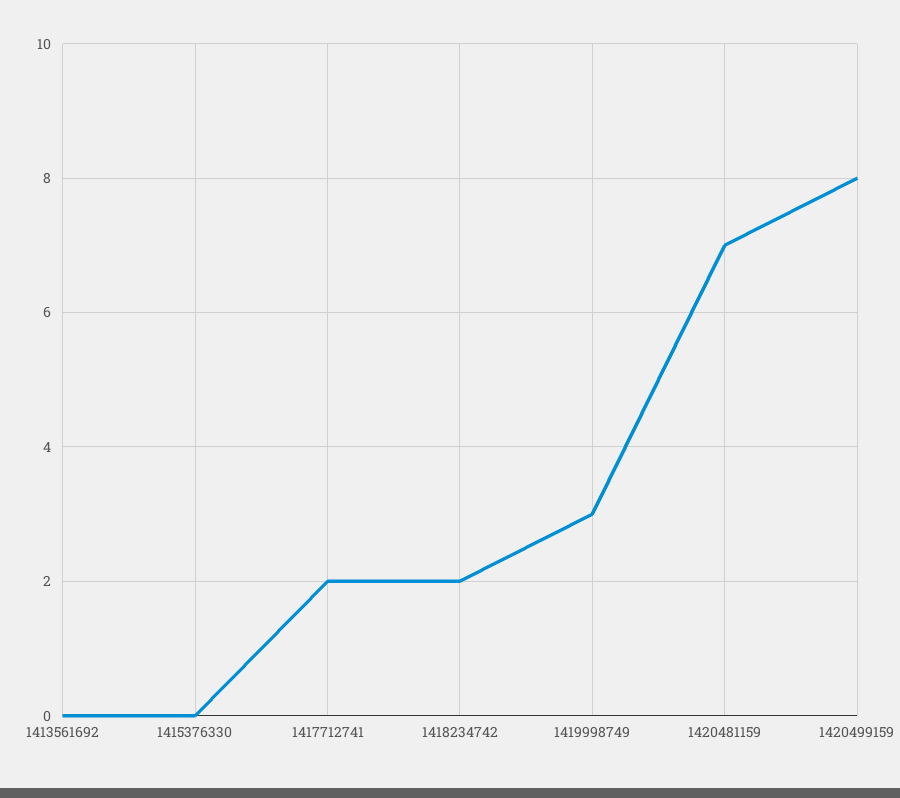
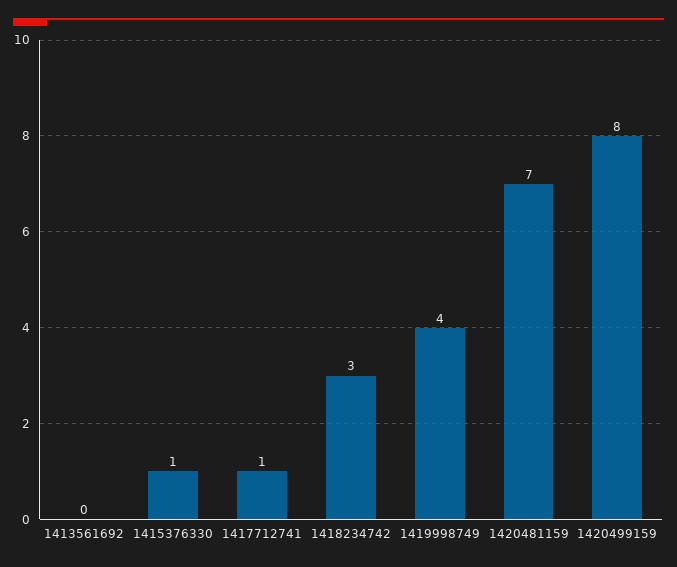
1415376330: 0 -> 1
1417712741: 2 -> 1
1418234742: 2 -> 3
1419998749: 3 -> 4

